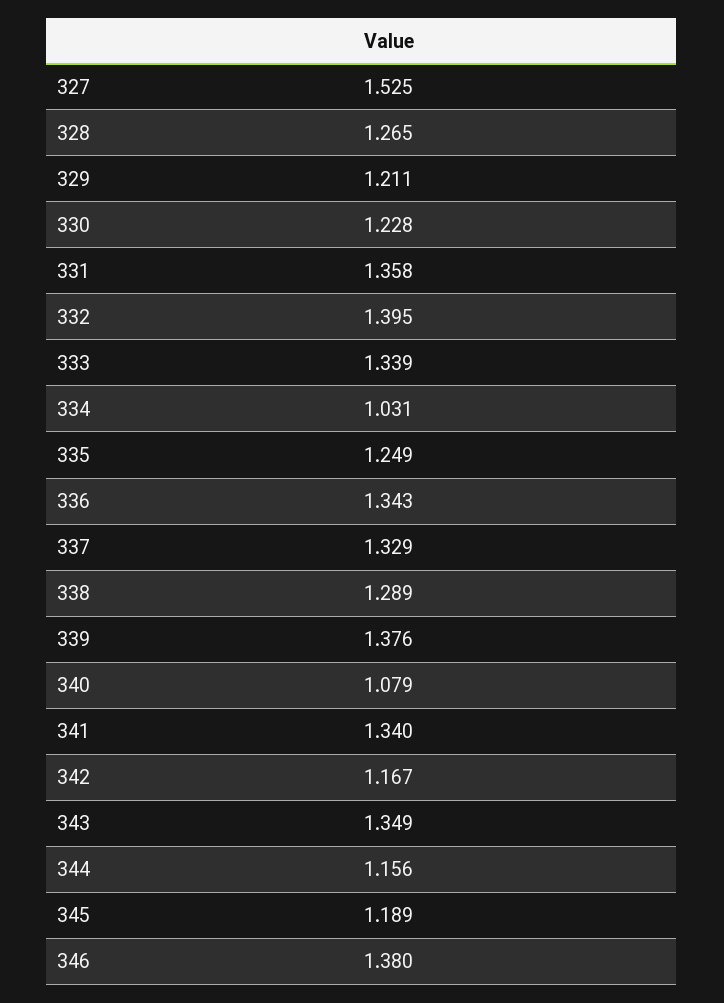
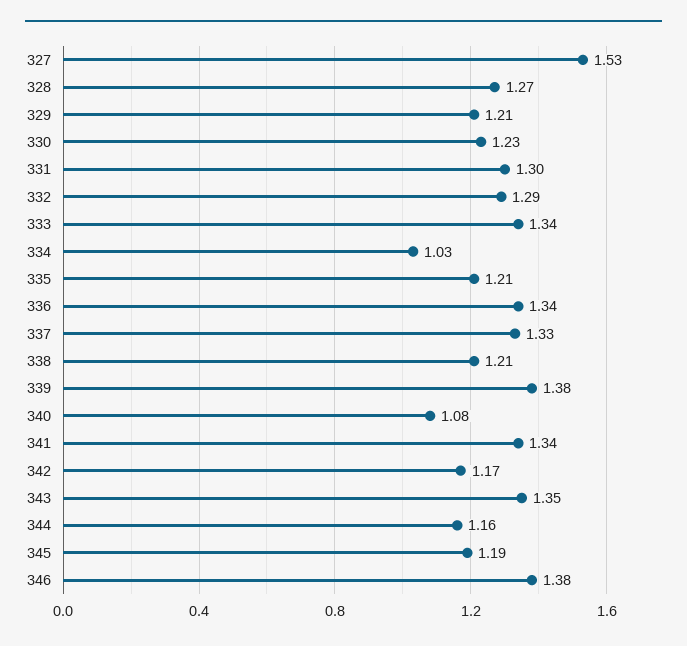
331: 1.358 -> 1.3
332: 1.395 -> 1.29
335: 1.249 -> 1.21
338: 1.289 -> 1.21

